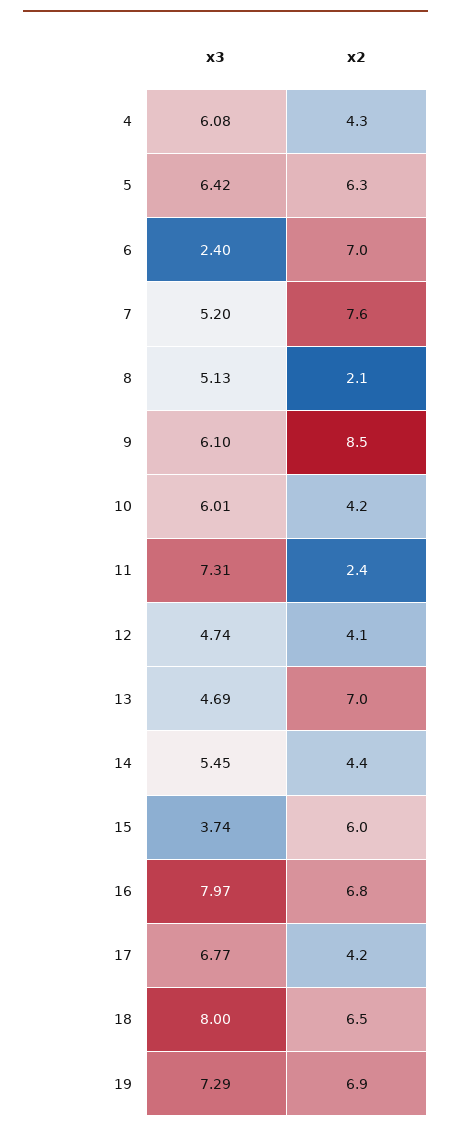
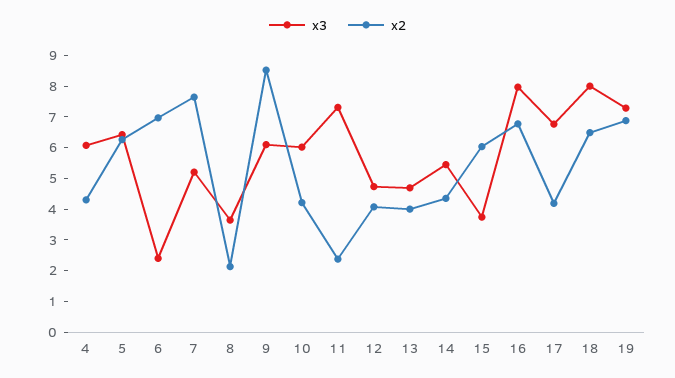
x3, 8: 5.13 -> 3.5
x2, 13: 7 -> 4

